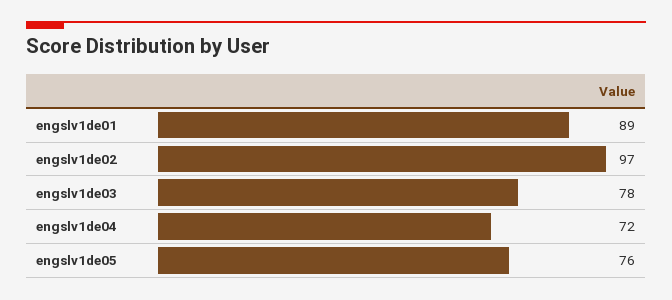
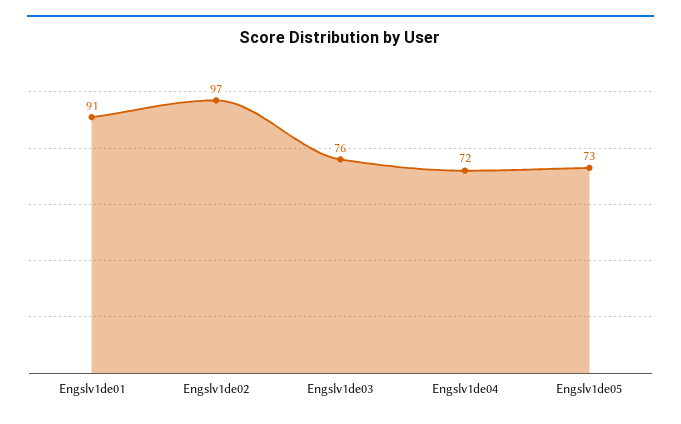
engslv1de01: 89 -> 91
engslv1de03: 78 -> 76
engslv1de05: 76 -> 73

